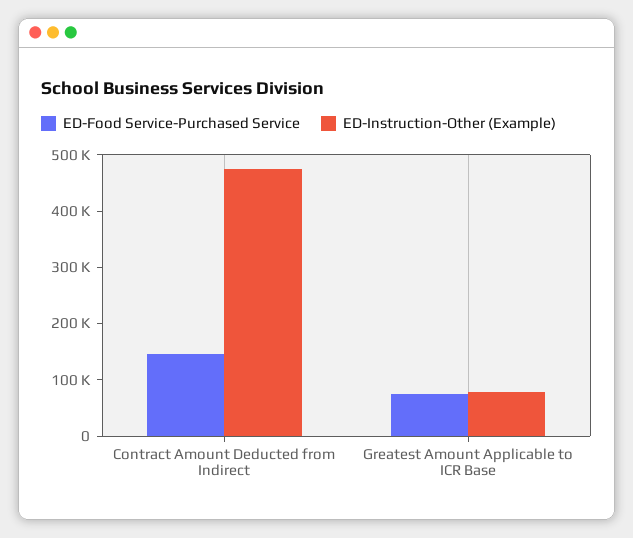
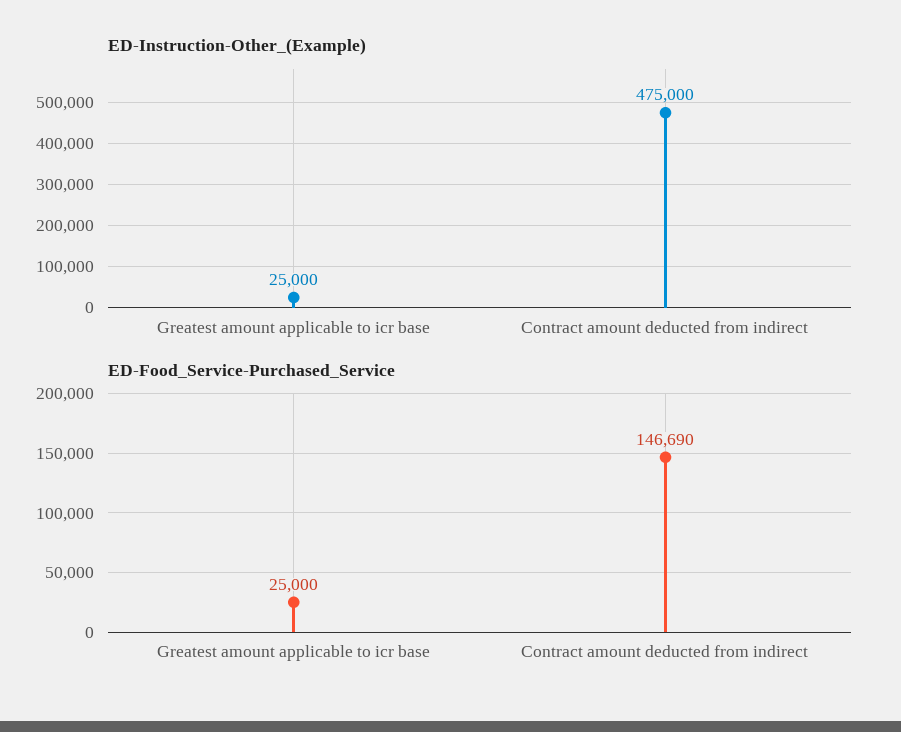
ED-Food Service-Purchased Service, Greatest Amount Applicable to ICR Base: 80000 -> 25000
ED-Instruction-Other (Example), Greatest Amount Applicable to ICR Base: 80000 -> 25000

